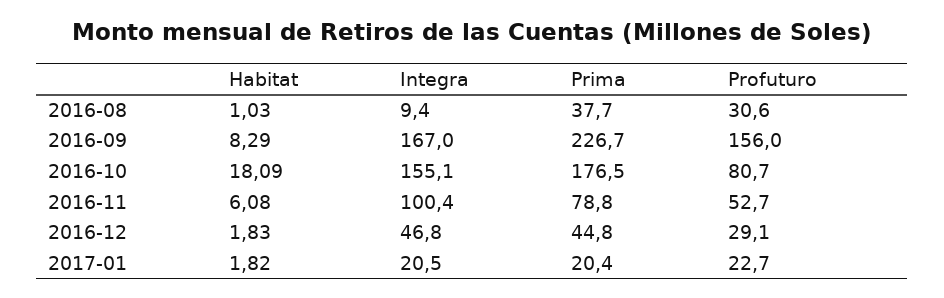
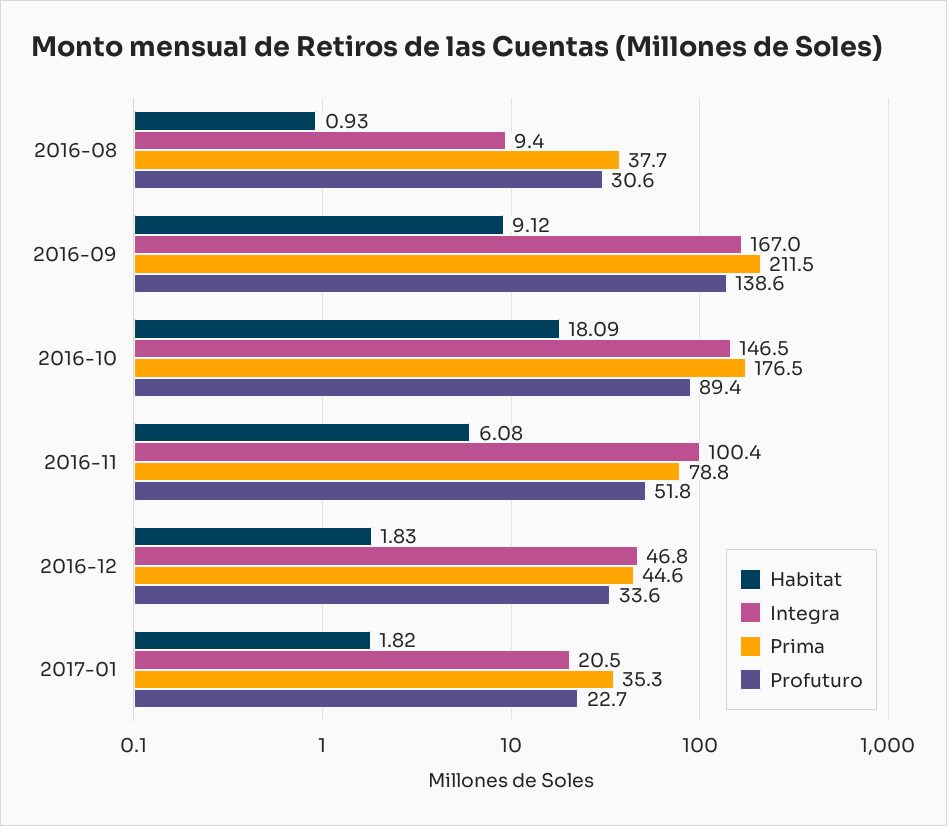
Habitat, 2016-08: 1.03 -> 0.93
Habitat, 2016-09: 8.29 -> 9.12
Prima, 2016-09: 226.7 -> 211.5
Profuturo, 2016-09: 156 -> 138.6
Integra, 2016-10: 155.1 -> 146.5
Profuturo, 2016-10: 80.7 -> 89.4
Profuturo, 2016-11: 52.7 -> 51.8
Prima, 2016-12: 44.8 -> 44.6
Profuturo, 2016-12: 29.1 -> 33.6
Prima, 2017-01: 20.4 -> 35.3

